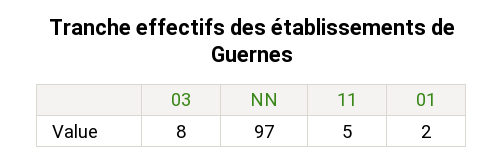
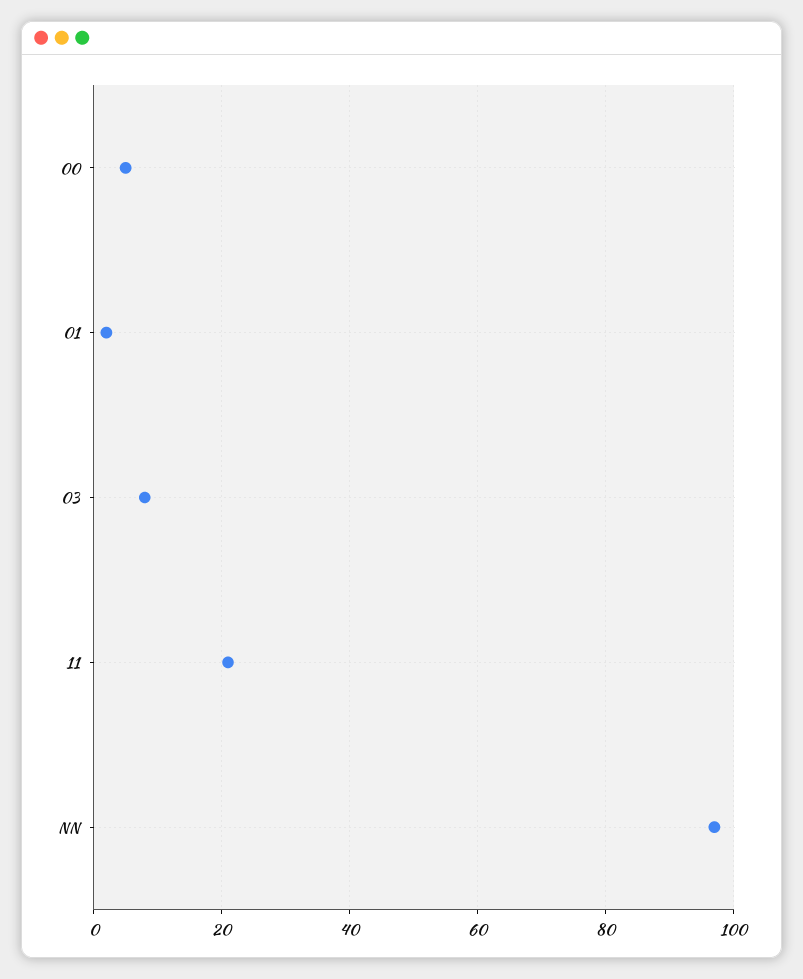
11: 5 -> 20
00: none -> 5

